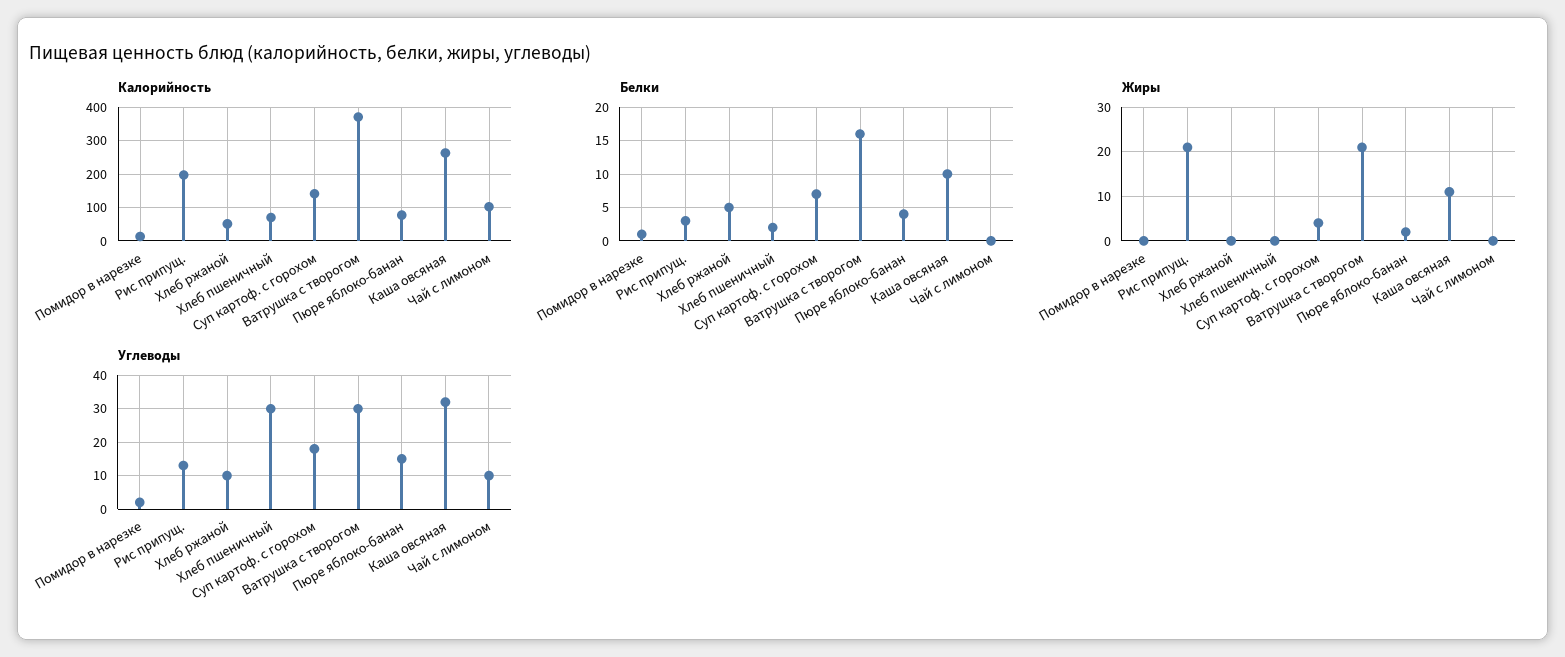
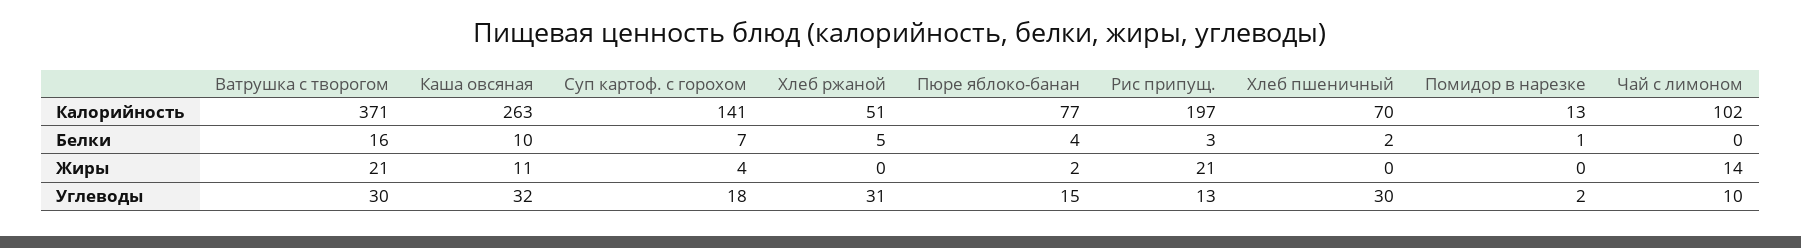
Жиры, Чай с лимоном: 0 -> 14
Углеводы, Хлеб ржаной: 10 -> 31

